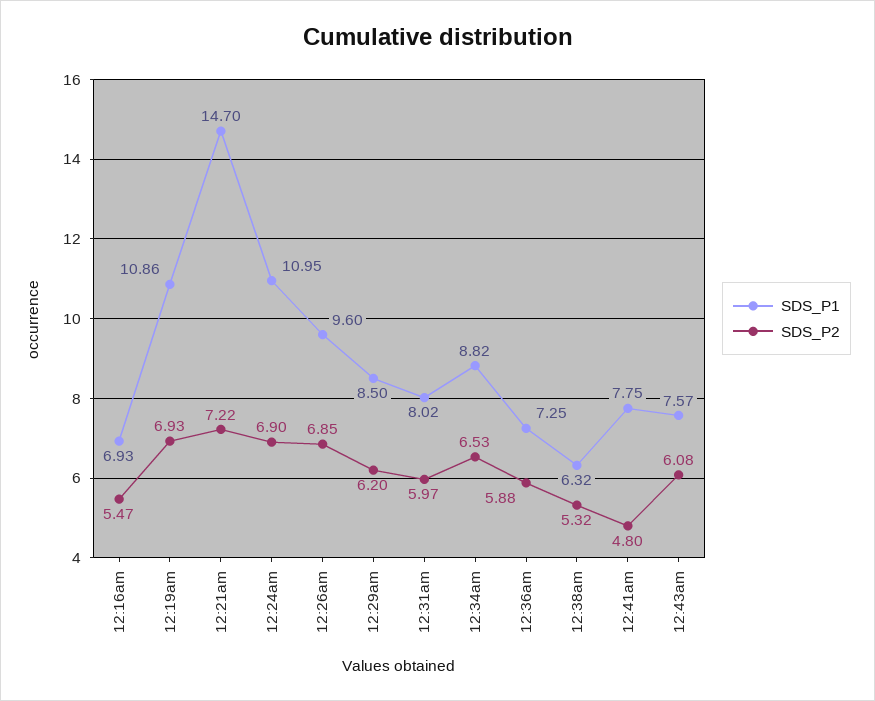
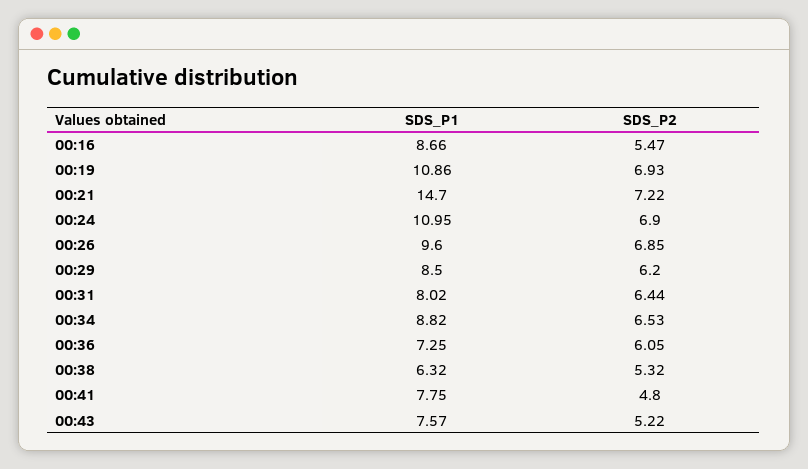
SDS_P1, 12:16am: 6.93 -> 8.66
SDS_P2, 12:31am: 5.97 -> 6.44
SDS_P2, 12:36am: 5.88 -> 6.05
SDS_P2, 12:43am: 6.08 -> 5.22

